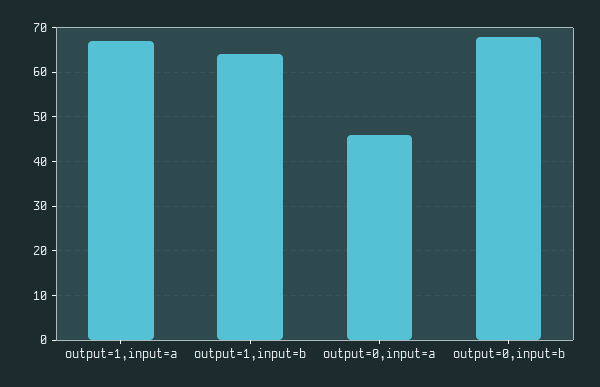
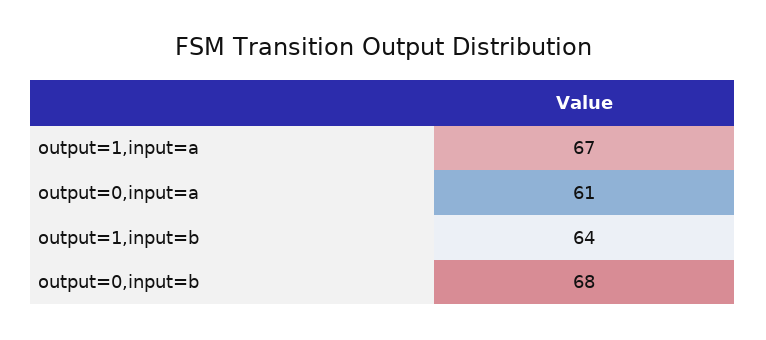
output=0,input=a: 45 -> 61

